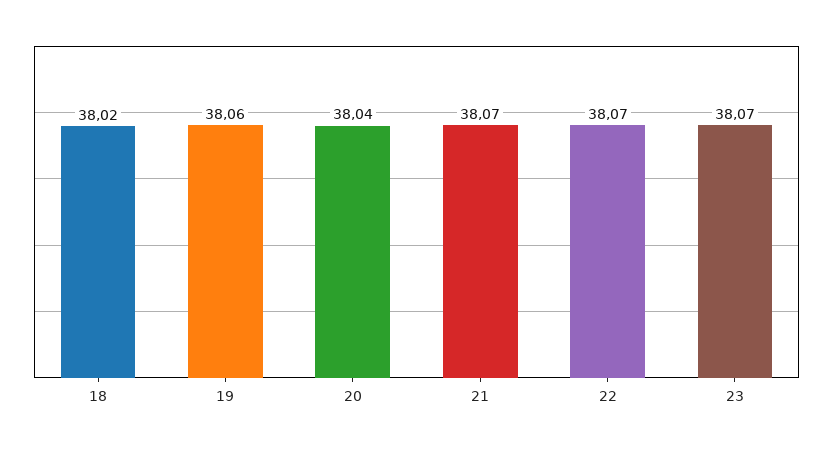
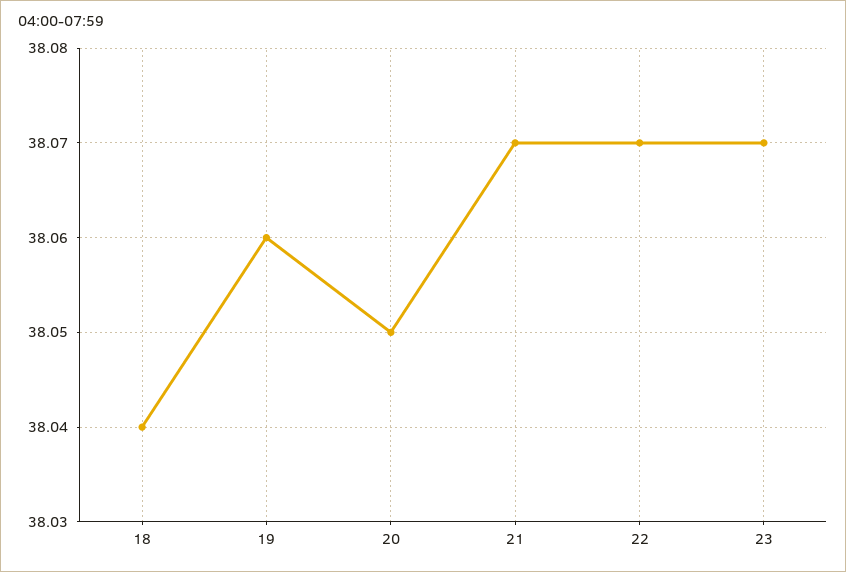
18: 38.02 -> 38.04
20: 38.04 -> 38.05

